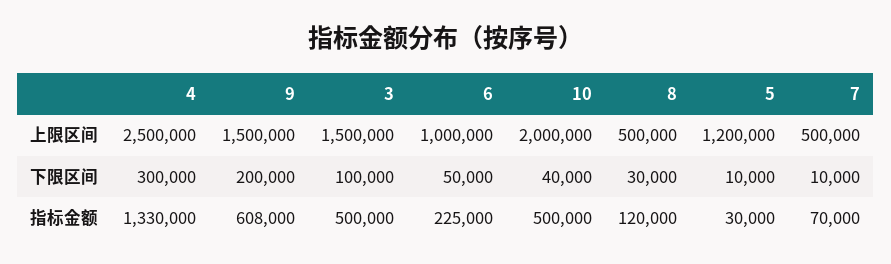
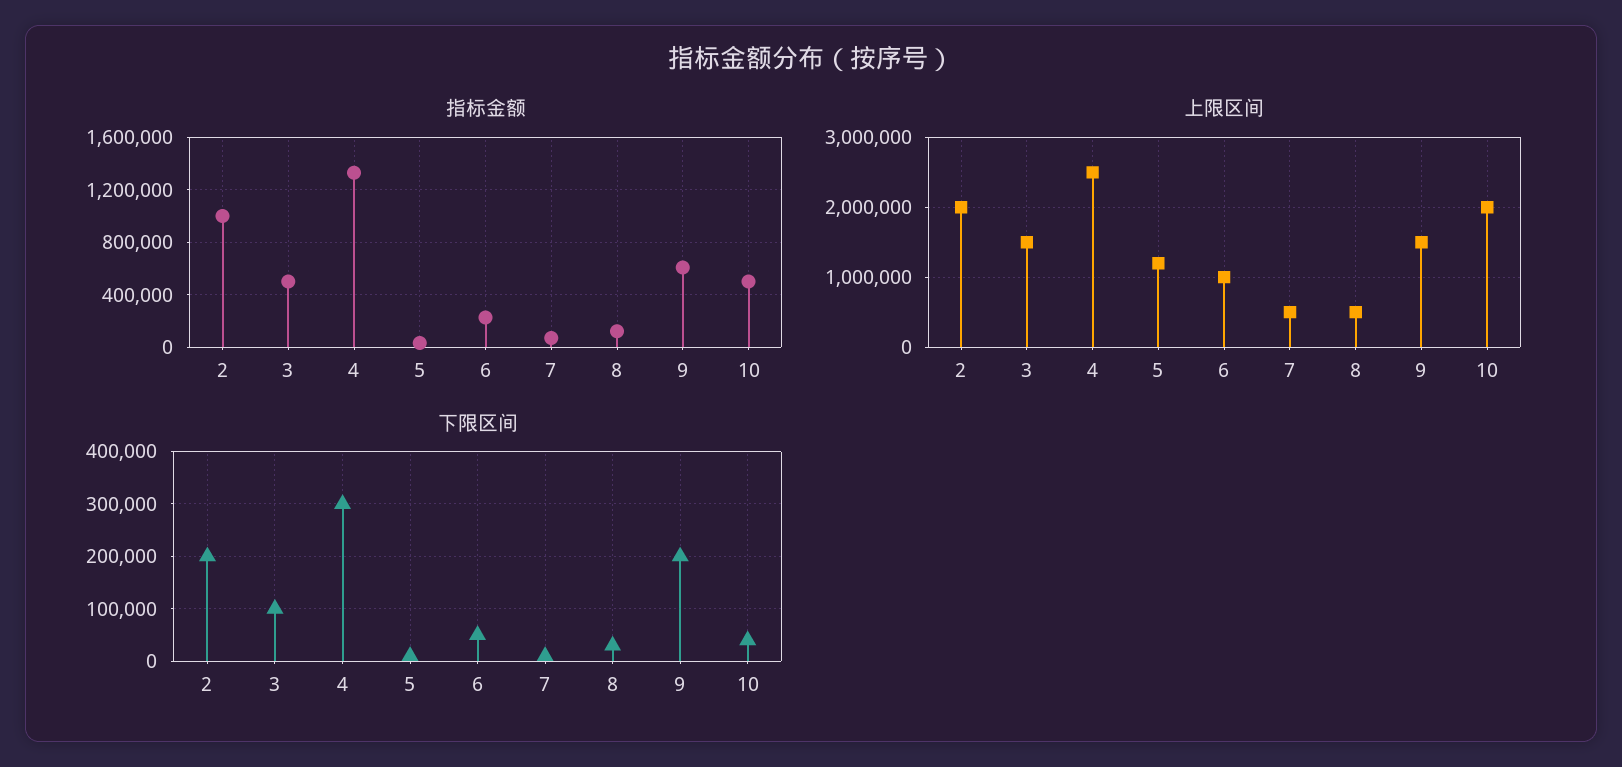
指标金额, 2: none -> 1000000
上限区间, 2: none -> 2000000
下限区间, 2: none -> 200000

